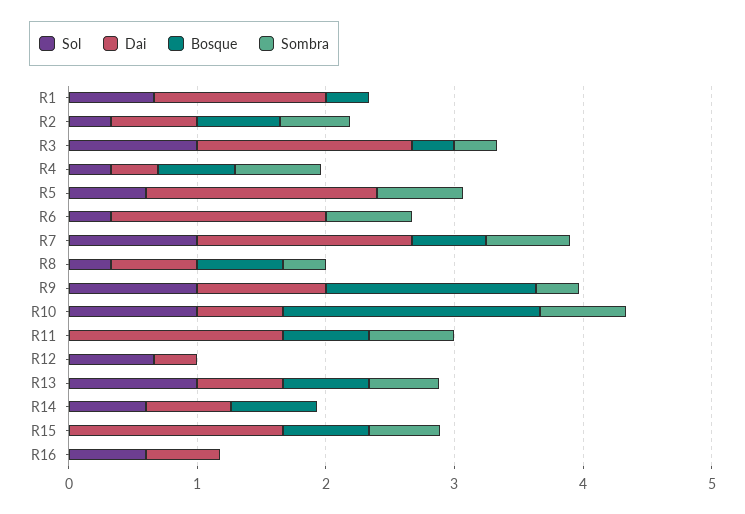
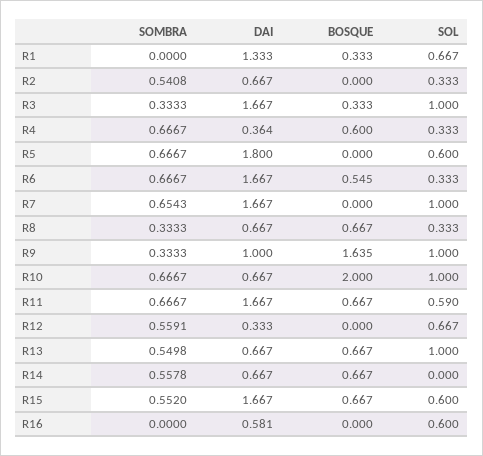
Bosque, R2: 0.6 -> 0
Bosque, R6: 0 -> 0.545
Bosque, R7: 0.6 -> 0
Sol, R11: 0 -> 0.59
Sombra, R12: 0 -> 0.5591
Sol, R14: 0.6 -> 0
Sombra, R14: 0 -> 0.5578
Sol, R15: 0 -> 0.6

